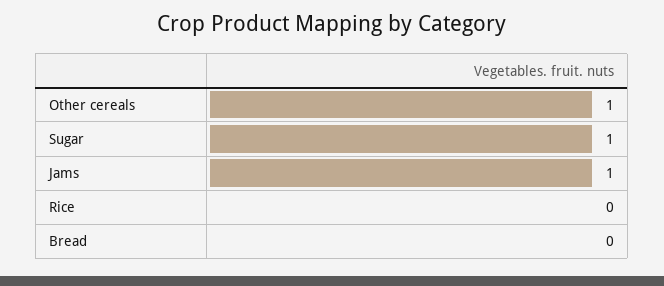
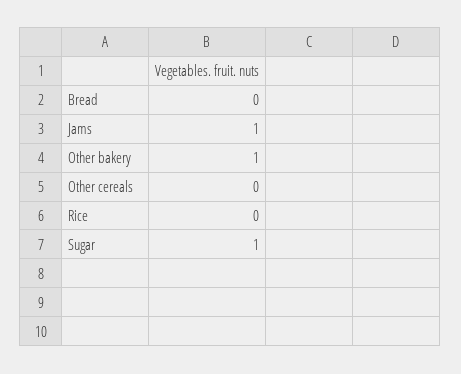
Other cereals: 1 -> 0
Other bakery: none -> 1

